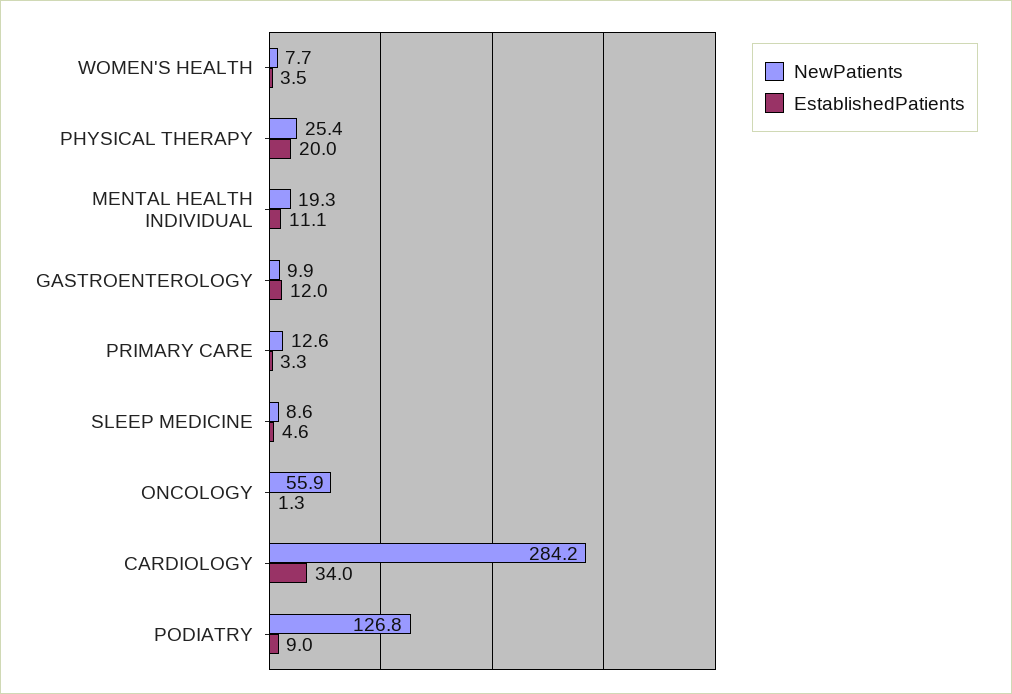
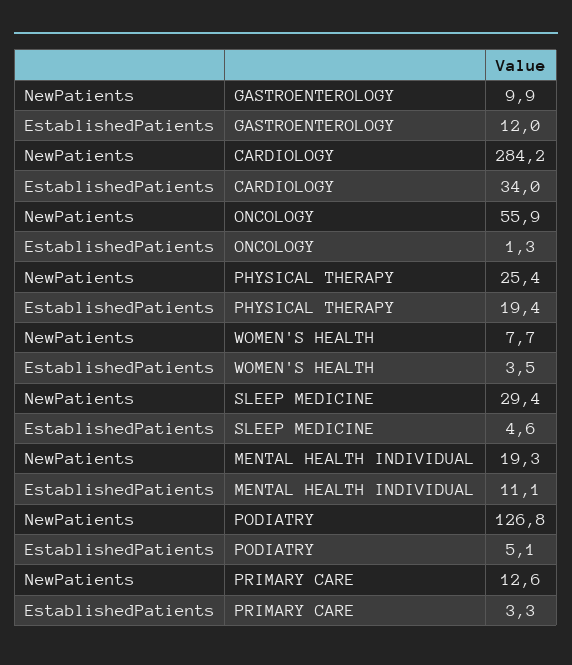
EstablishedPatients, PHYSICAL THERAPY: 20 -> 19.4
NewPatients, SLEEP MEDICINE: 8.6 -> 29.4
EstablishedPatients, PODIATRY: 9 -> 5.1

